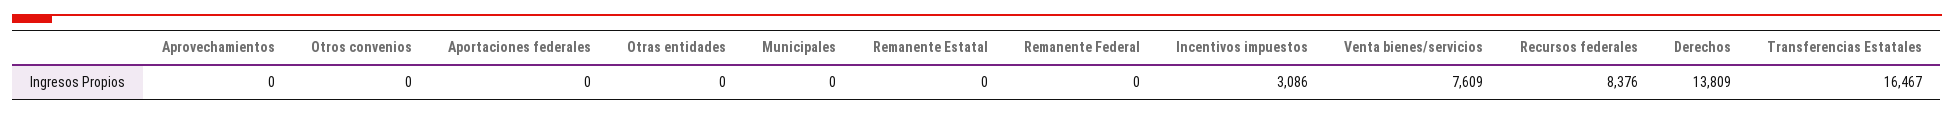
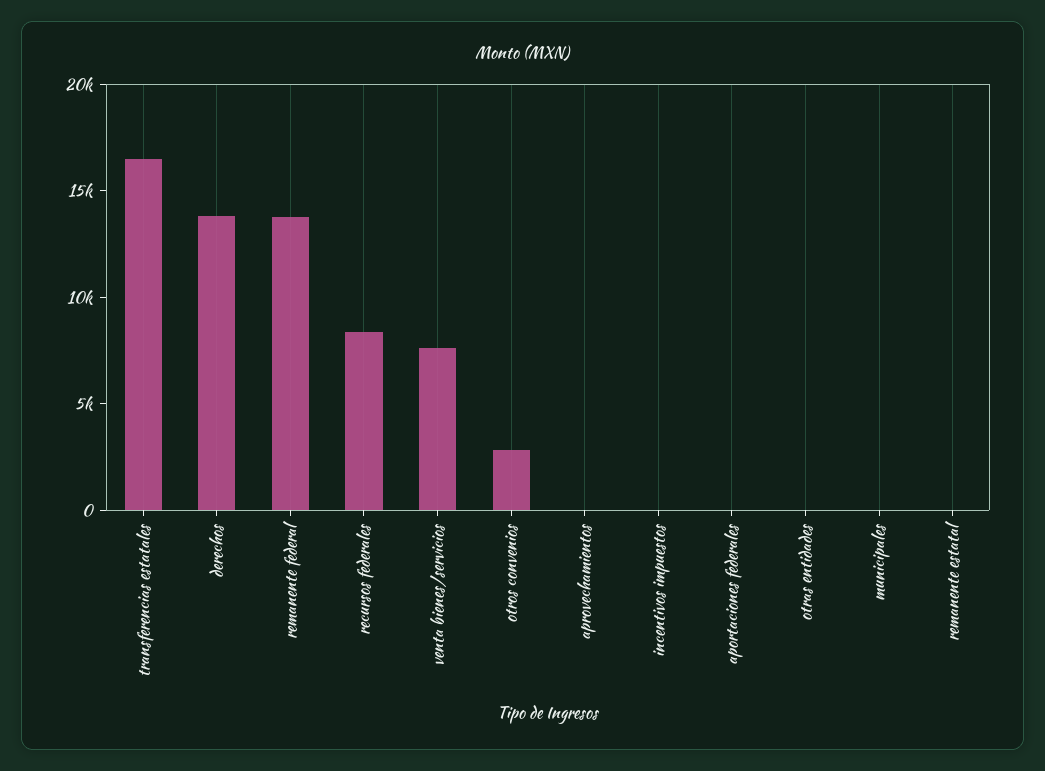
Otros convenios: 0 -> 3000
Remanente Federal: 0 -> 14000
Incentivos impuestos: 3086 -> 0

